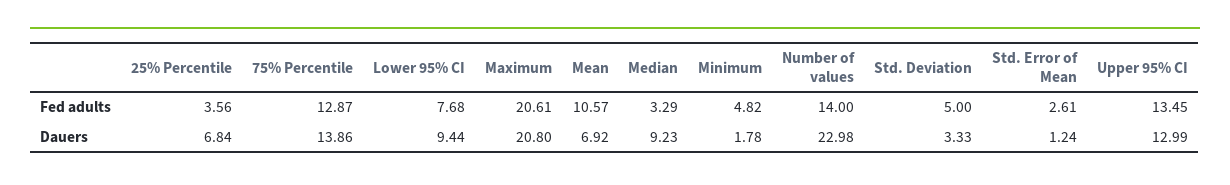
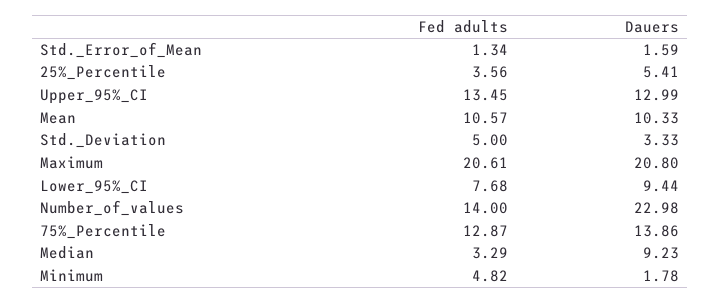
Std. Error of Mean, Fed adults: 2.61 -> 1.34
25% Percentile, Dauers: 6.84 -> 5.41
Mean, Dauers: 6.92 -> 10.33
Std. Error of Mean, Dauers: 1.24 -> 1.59

